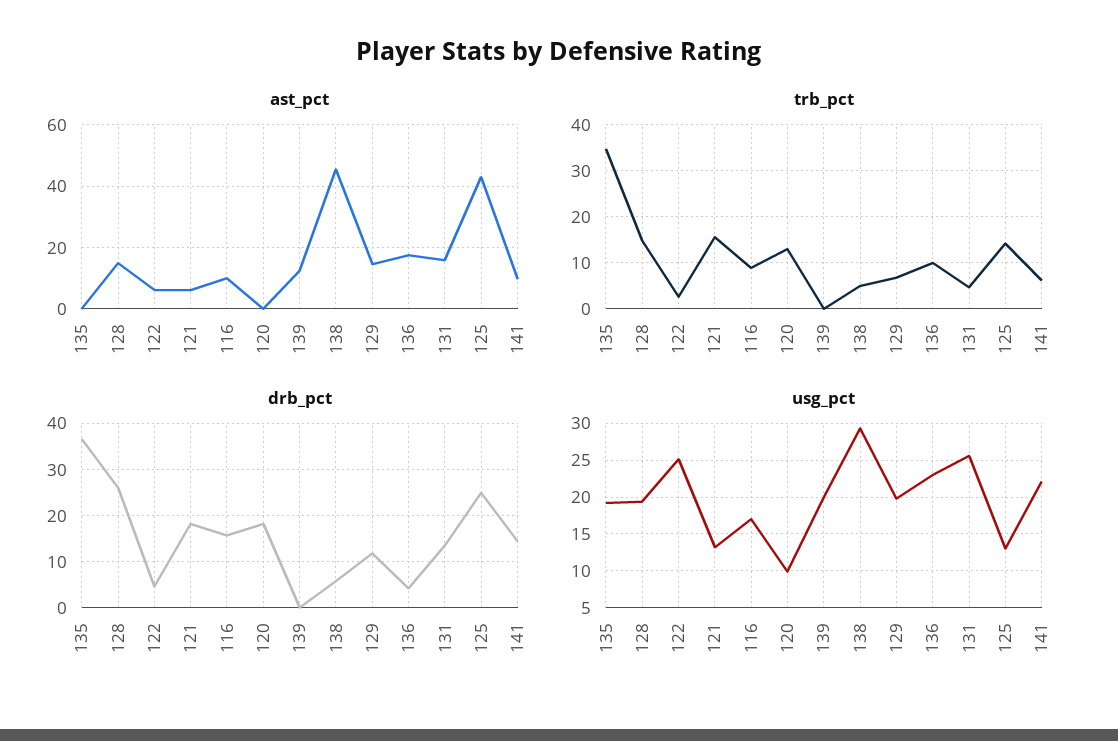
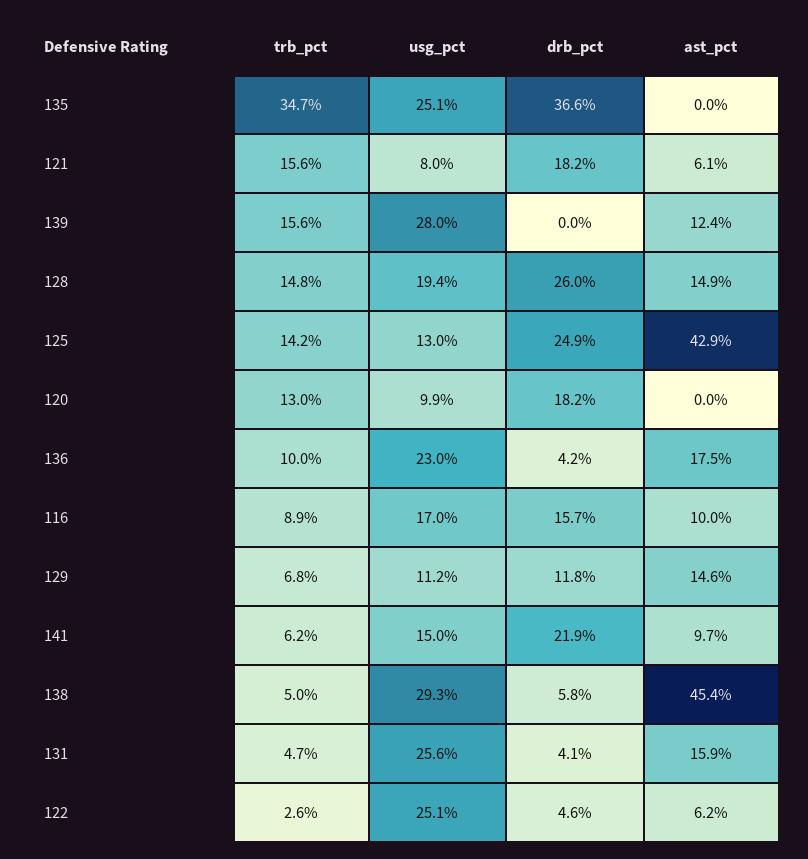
trb_pct, 139: 0 -> 15.6
drb_pct, 131: 14 -> 4.1
drb_pct, 141: 14 -> 21.9
usg_pct, 135: 19 -> 25.1
usg_pct, 121: 13 -> 8
usg_pct, 139: 20 -> 28
usg_pct, 129: 20 -> 11.2
usg_pct, 141: 22 -> 15

